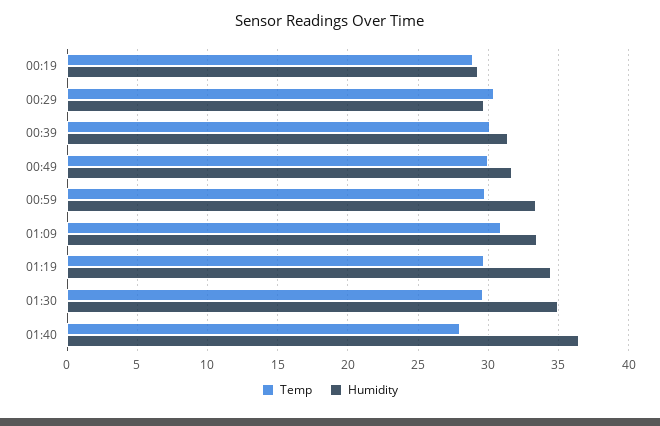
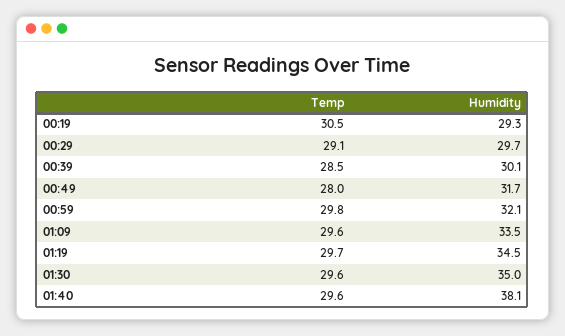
Temp, 00:19: 29 -> 30.5
Temp, 00:29: 30.5 -> 29.1
Temp, 00:39: 30 -> 28.5
Humidity, 00:39: 31.5 -> 30.1
Temp, 00:49: 30 -> 28
Humidity, 00:59: 33.5 -> 32.1
Temp, 01:09: 31 -> 29.6
Temp, 01:40: 28 -> 29.6
Humidity, 01:40: 36.5 -> 38.1

